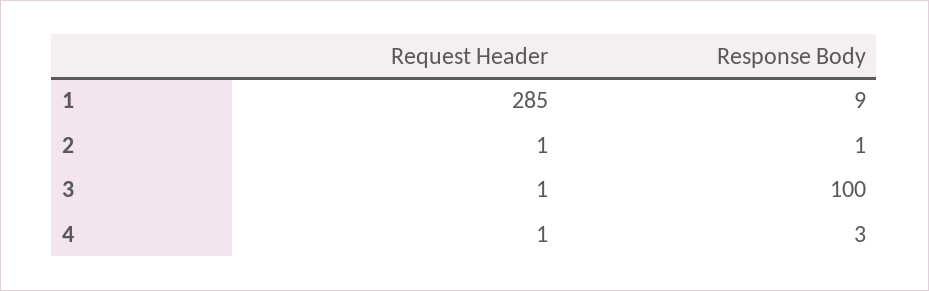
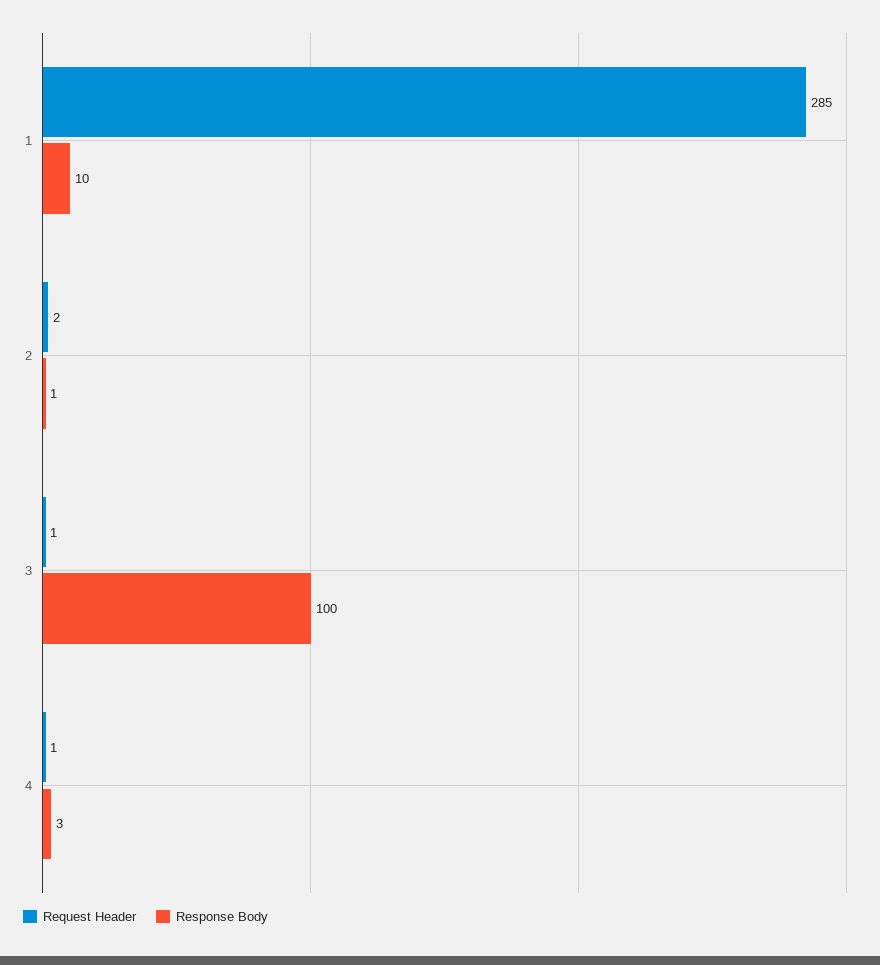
Response Body, 1: 9 -> 10
Request Header, 2: 1 -> 2

